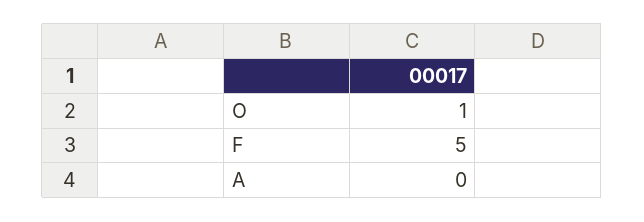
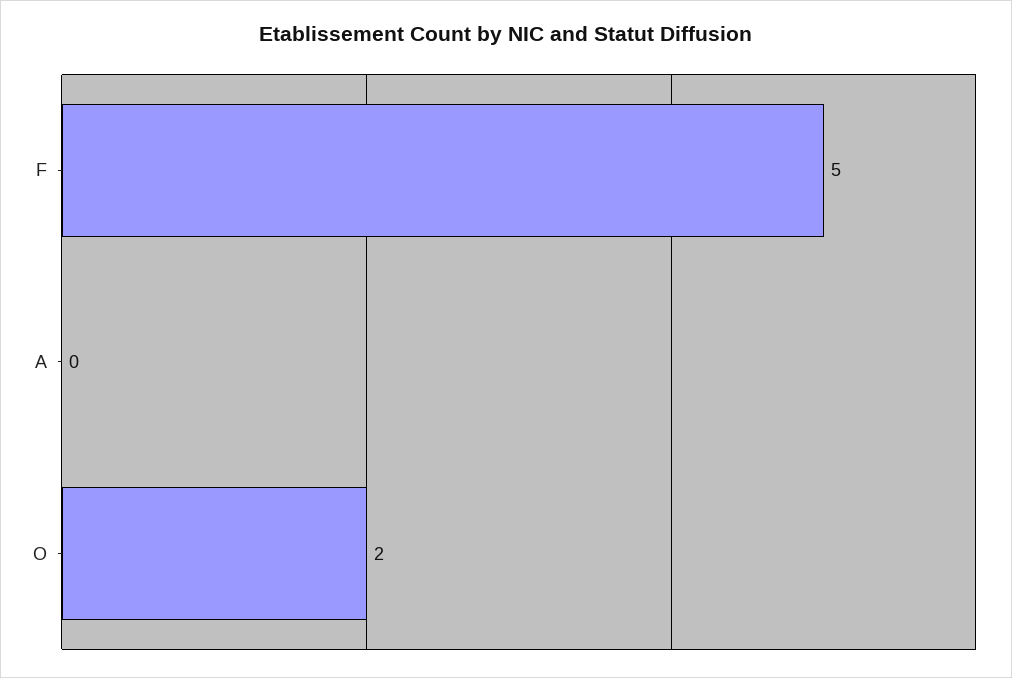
O: 1 -> 2

